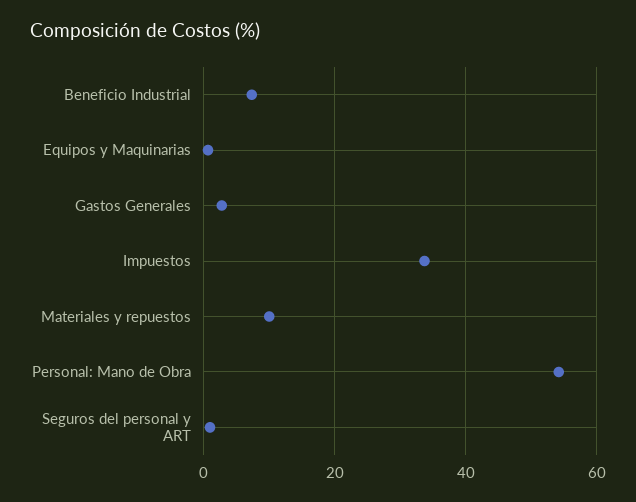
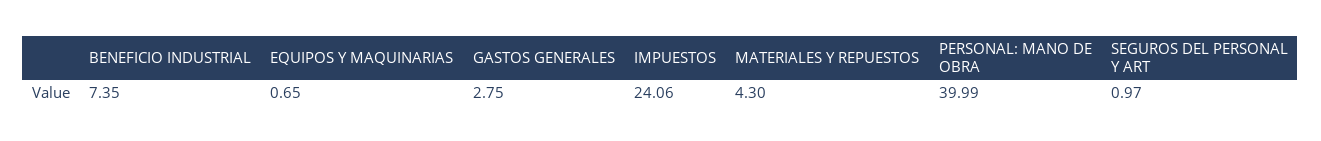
Impuestos: 34 -> 24.06
Materiales y repuestos: 10 -> 4.3
Personal: Mano de Obra: 54 -> 39.99

